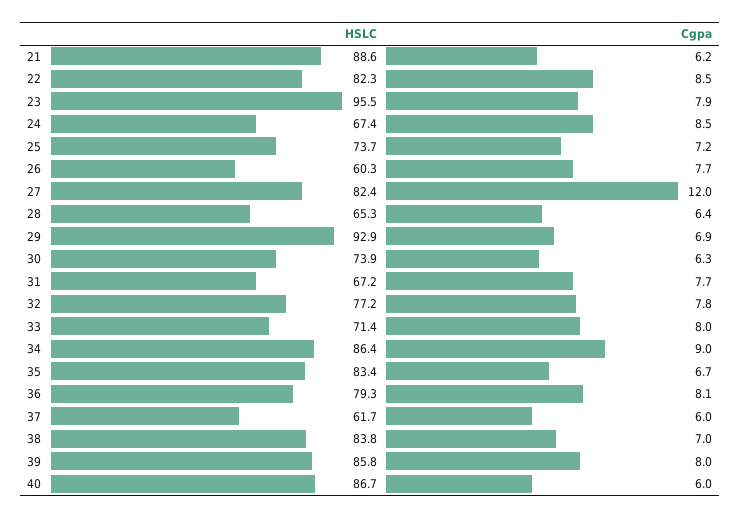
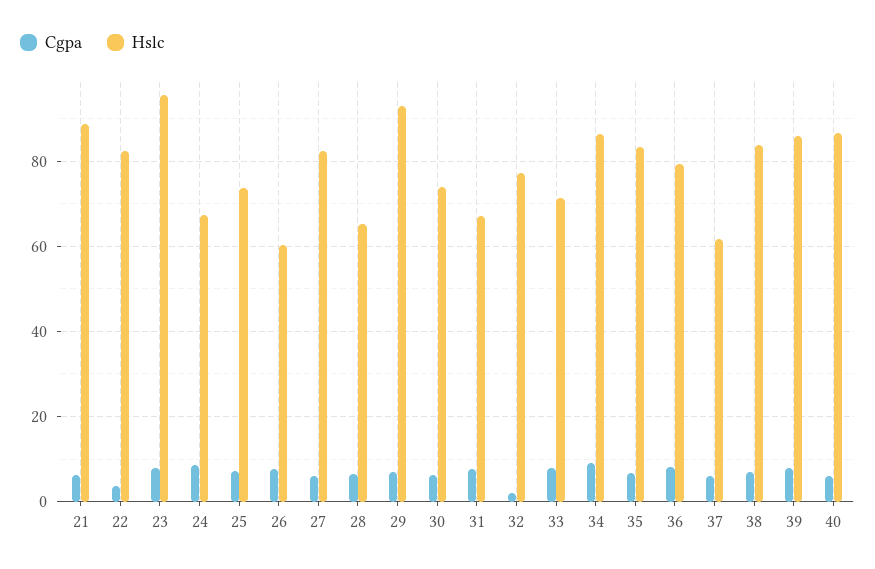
Cgpa, 22: 8.5 -> 4
Cgpa, 27: 12 -> 6
Cgpa, 32: 7.8 -> 2

